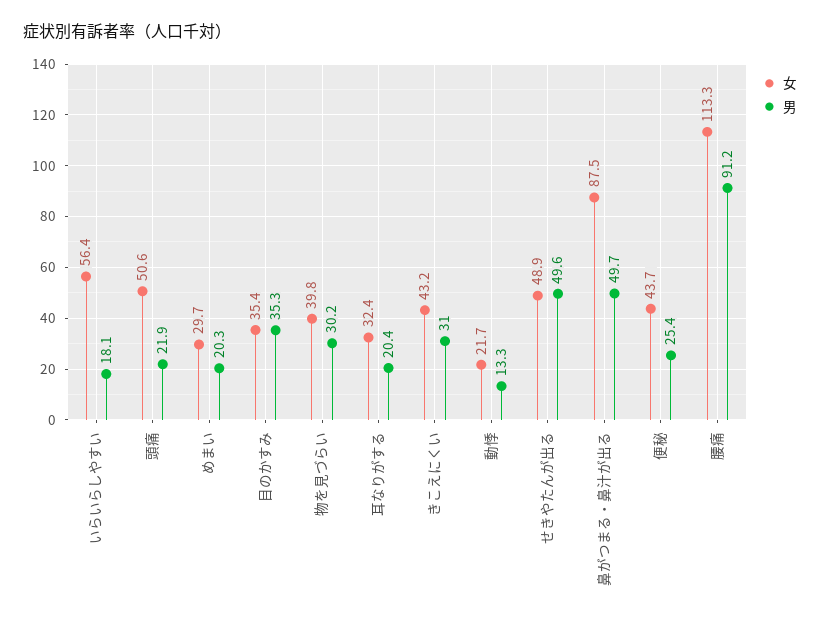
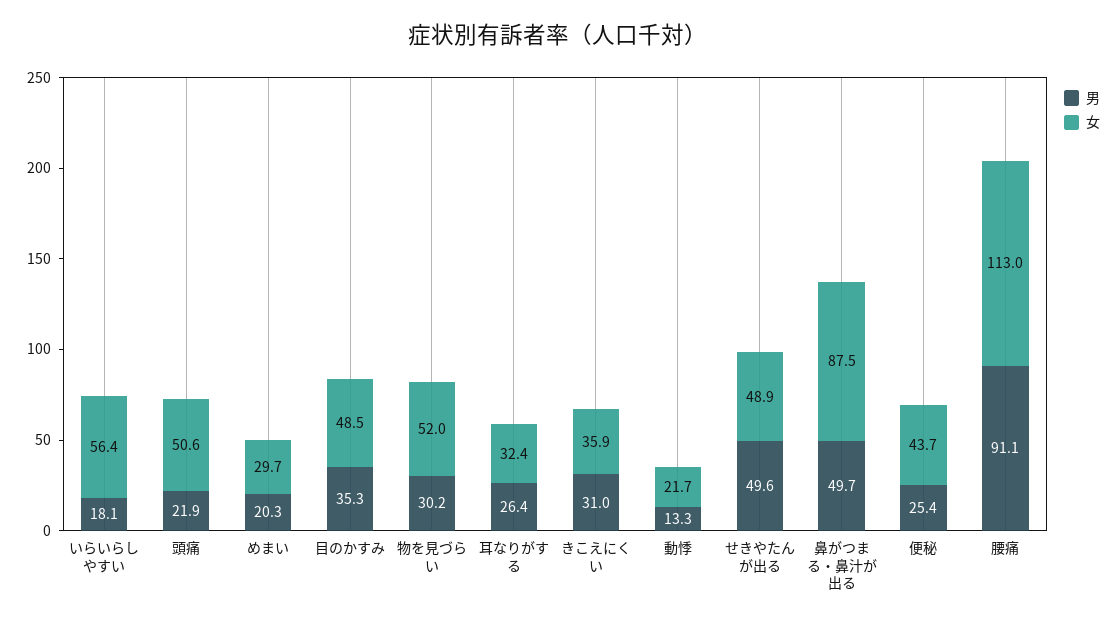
女, 目のかすみ: 35.4 -> 48.5
女, 物を見づらい: 39.8 -> 52
男, 耳なりがする: 20.4 -> 26.4
女, きこえにくい: 43.2 -> 35.9
女, 腰痛: 113.3 -> 113
男, 腰痛: 91.2 -> 91.1

